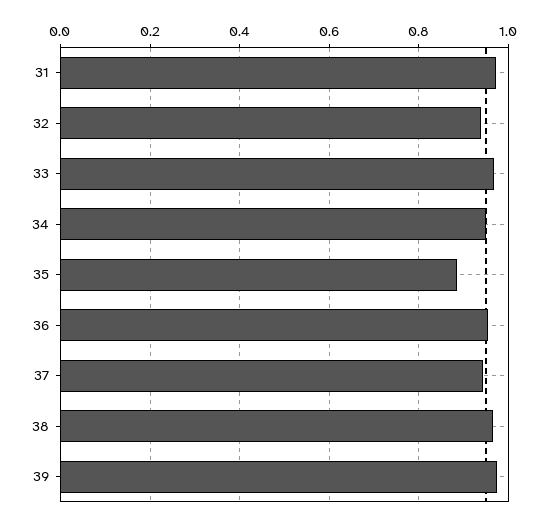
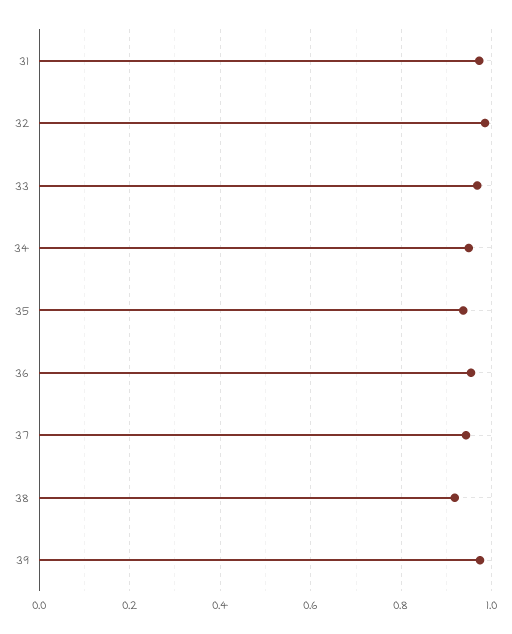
32: 0.94 -> 0.98
35: 0.88 -> 0.94
38: 0.96 -> 0.92

